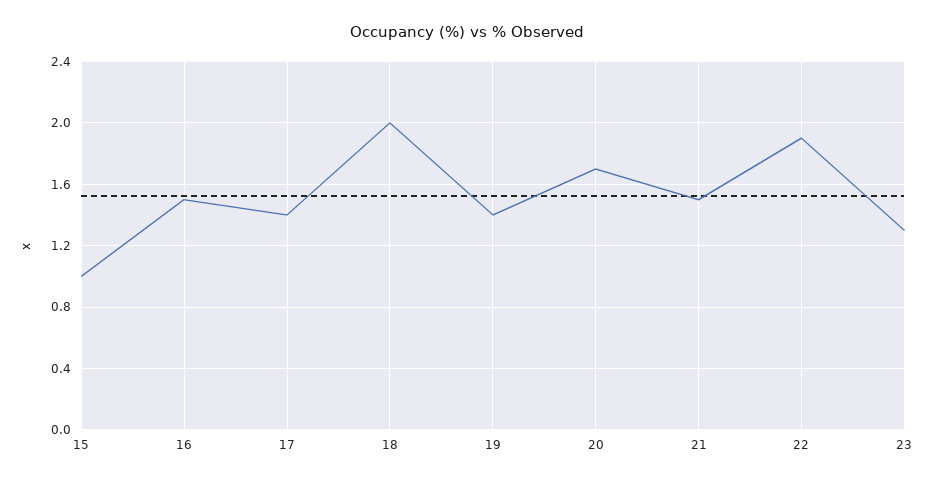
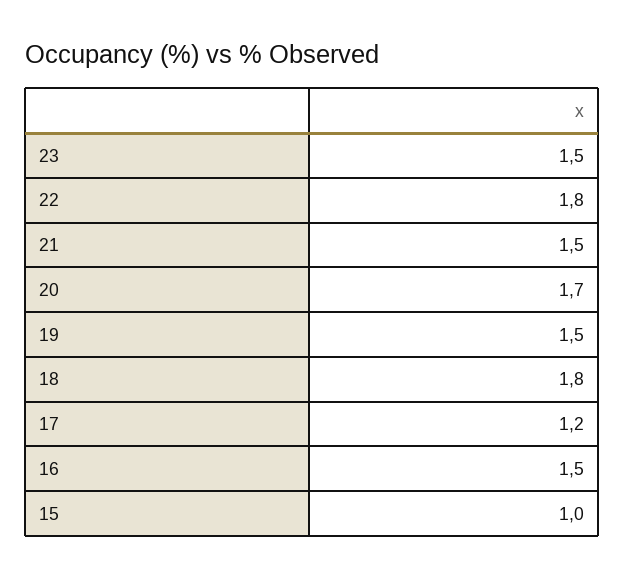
17: 1.4 -> 1.2
18: 2 -> 1.8
19: 1.4 -> 1.5
22: 1.9 -> 1.8
23: 1.3 -> 1.5

